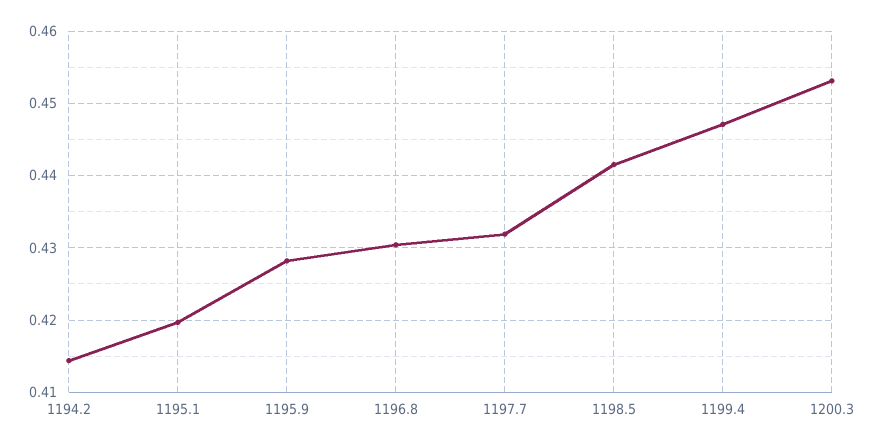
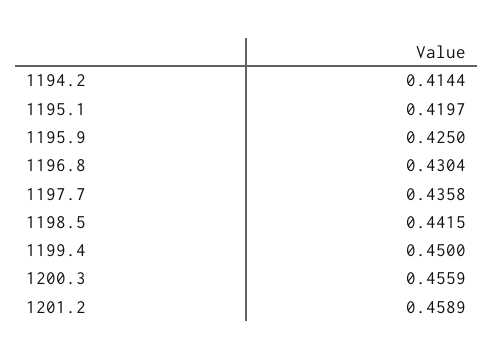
1195.9: 0.428 -> 0.425
1197.7: 0.432 -> 0.4358
1199.4: 0.447 -> 0.45
1200.3: 0.453 -> 0.4559
1201.2: none -> 0.4589

